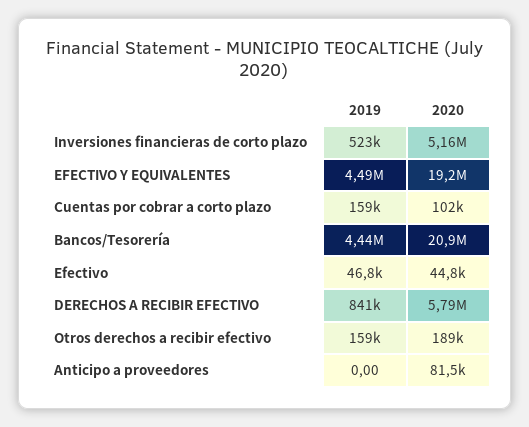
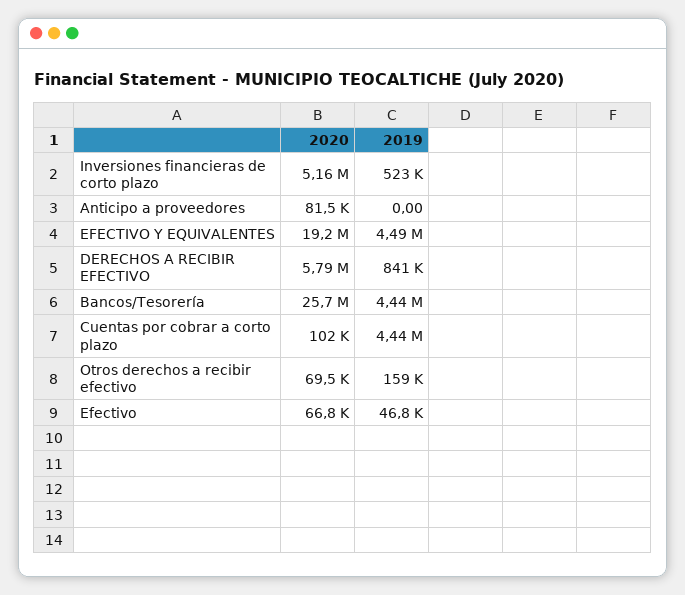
2019, Cuentas por cobrar a corto plazo: 159000 -> 4440000
2020, Bancos/Tesorería: 20900000 -> 25700000
2020, Efectivo: 44800 -> 66800
2020, Otros derechos a recibir efectivo: 189000 -> 69500

